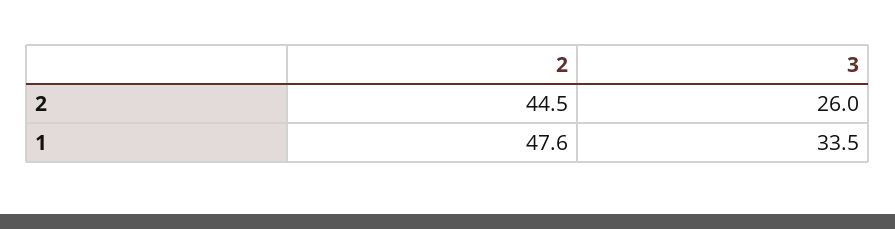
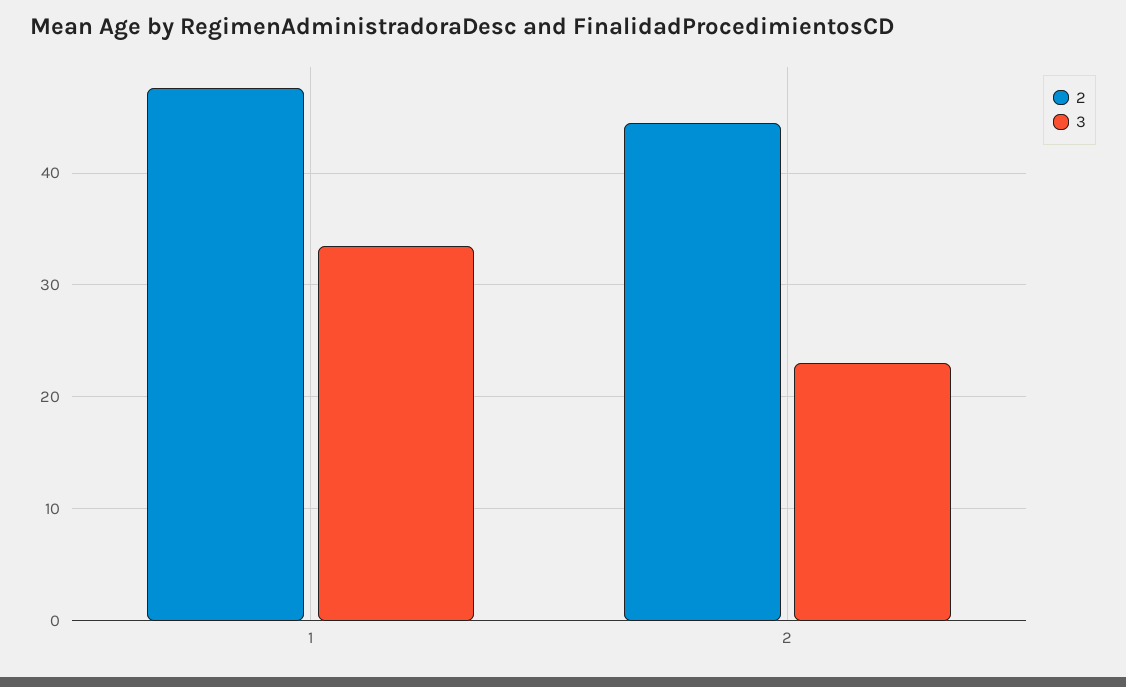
3, 2: 26 -> 23

